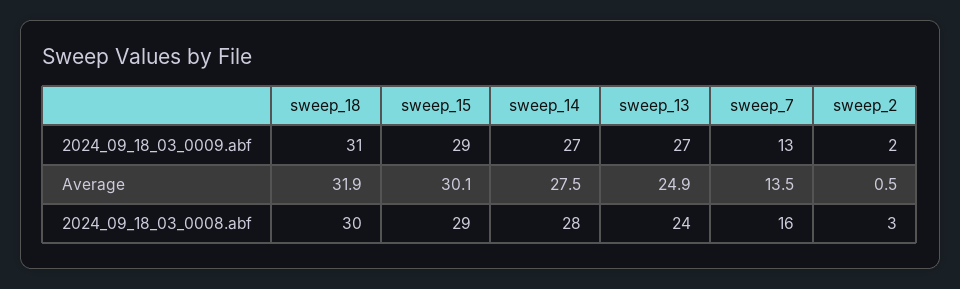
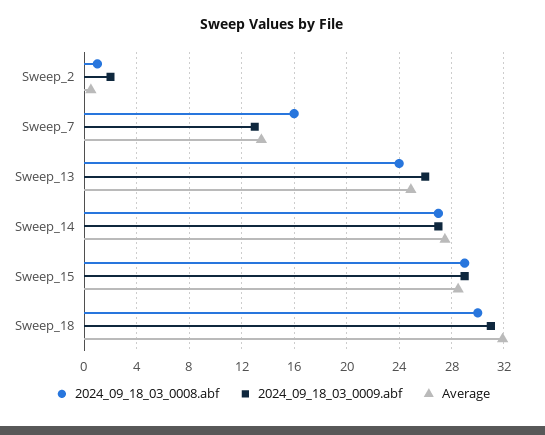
2024_09_18_03_0009.abf, sweep_13: 27 -> 26
Average, sweep_15: 30.1 -> 28.5
2024_09_18_03_0008.abf, sweep_14: 28 -> 27
2024_09_18_03_0008.abf, sweep_2: 3 -> 1

